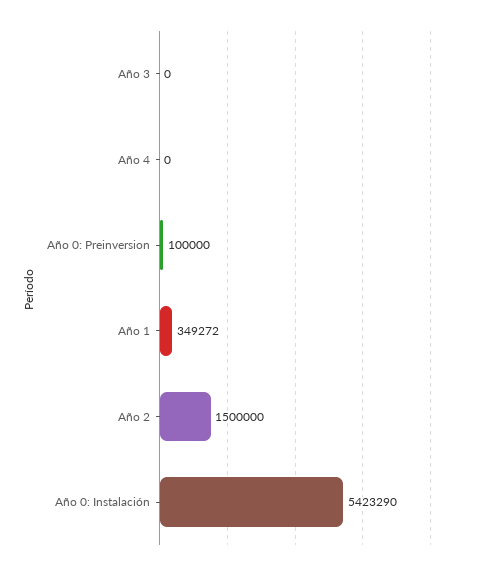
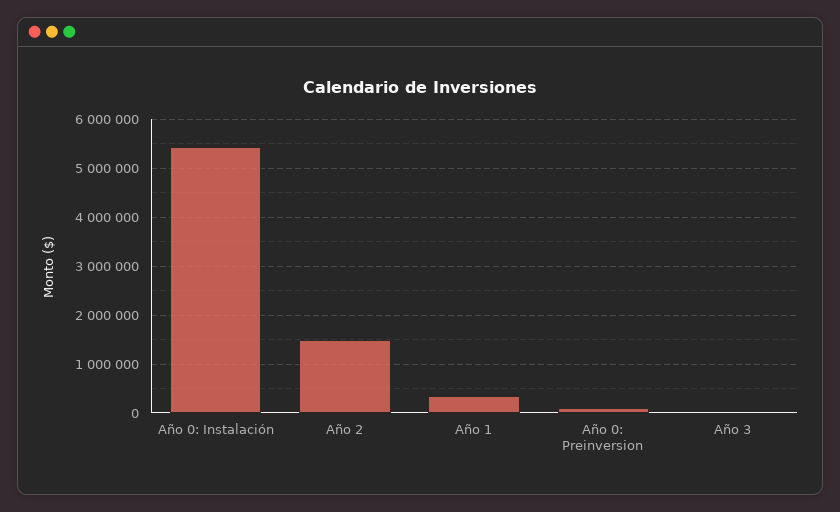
Año 4: 0 -> none

